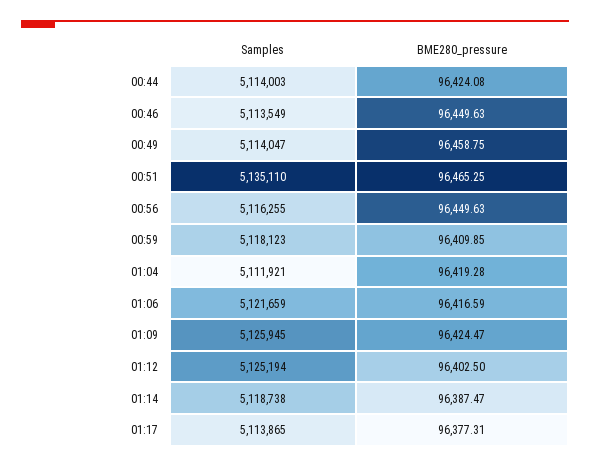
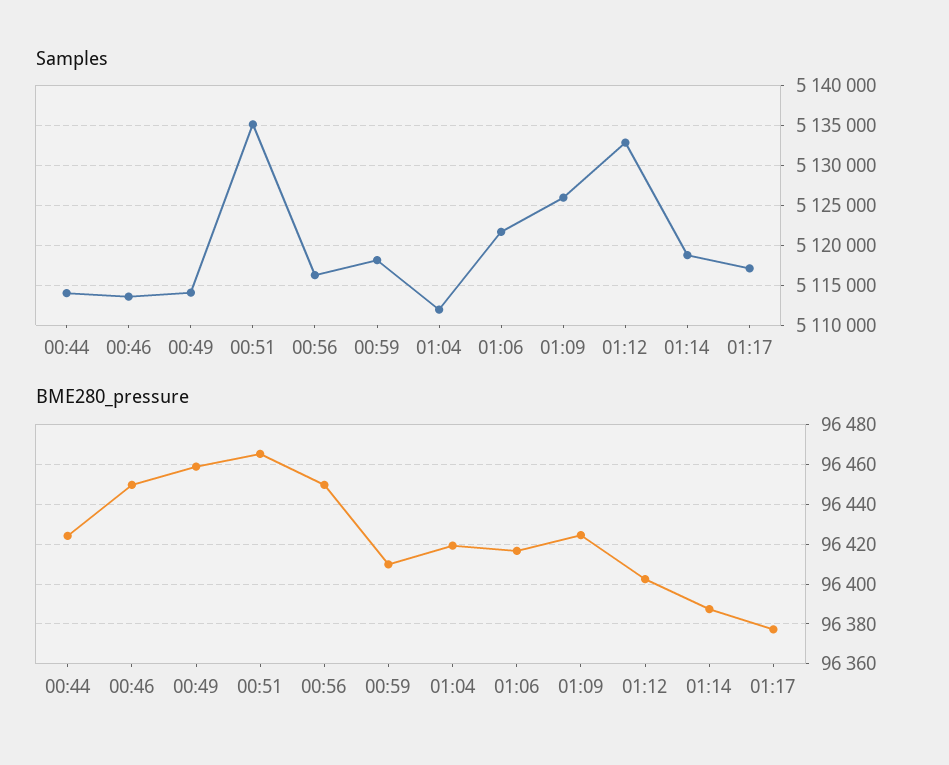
Samples, 01:12: 5125194 -> 5133000
Samples, 01:17: 5113865 -> 5117000

